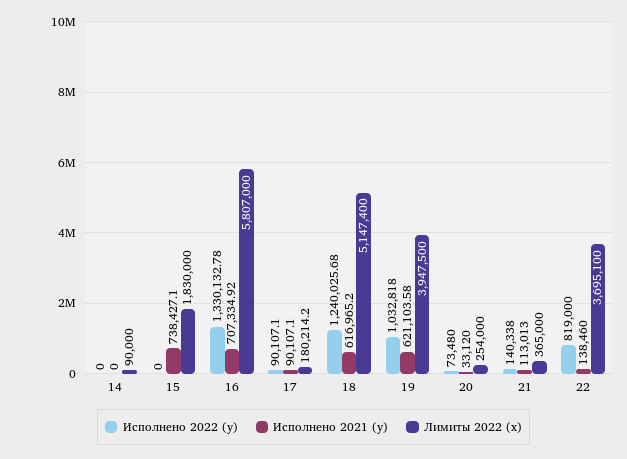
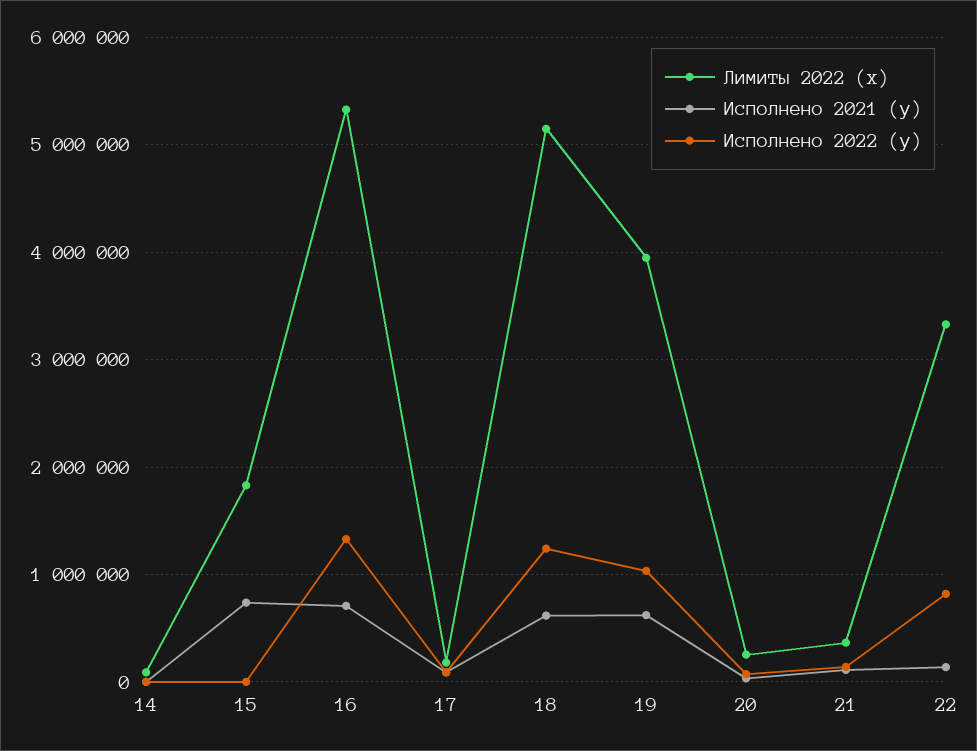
Лимиты 2022 (x), 16: 5807000 -> 5300000
Лимиты 2022 (x), 22: 3695100 -> 3300000

